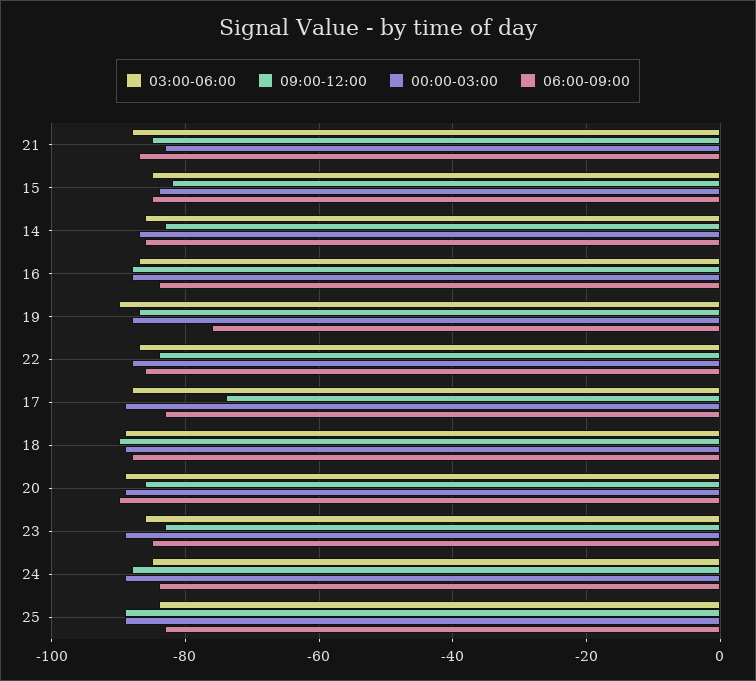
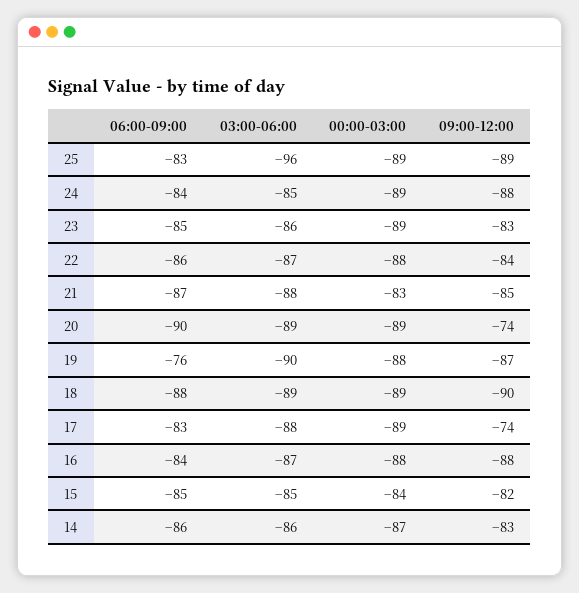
09:00-12:00, 20: -85 -> -74
03:00-06:00, 25: -85 -> -96

